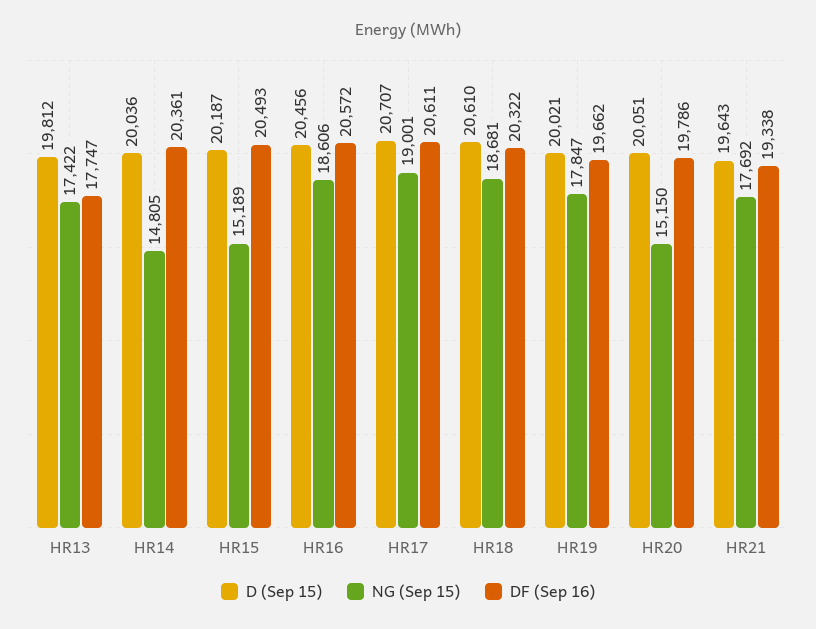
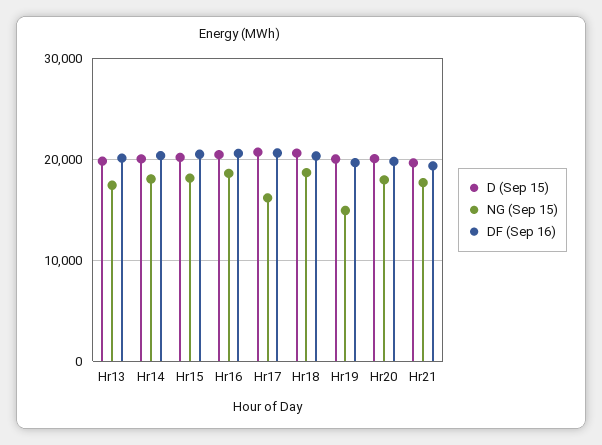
DF (Sep 16), HR13: 17747 -> 20000
NG (Sep 15), HR14: 14805 -> 18000
NG (Sep 15), HR15: 15189 -> 18000
NG (Sep 15), HR17: 19001 -> 16000
NG (Sep 15), HR19: 17847 -> 15000
NG (Sep 15), HR20: 15150 -> 18000

